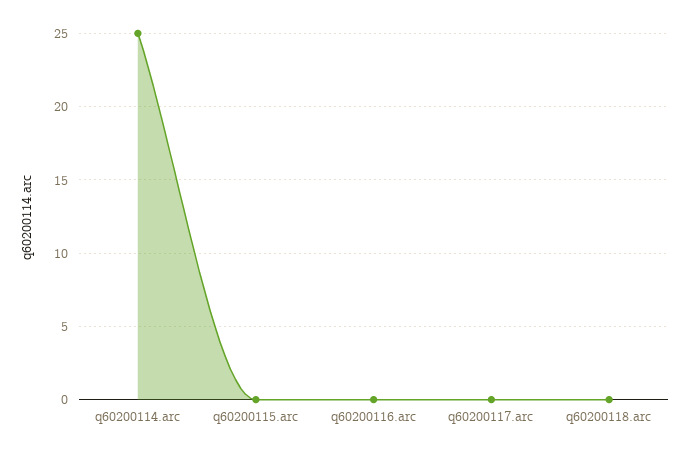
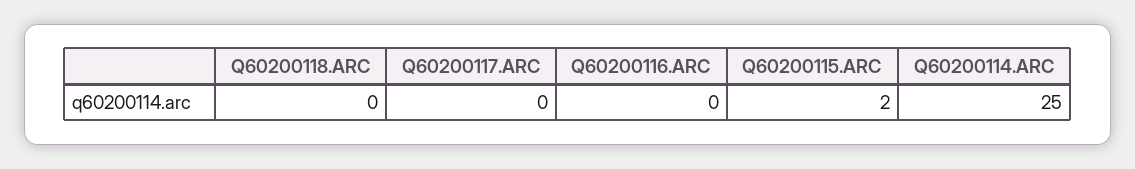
q60200115.arc: 0 -> 2

